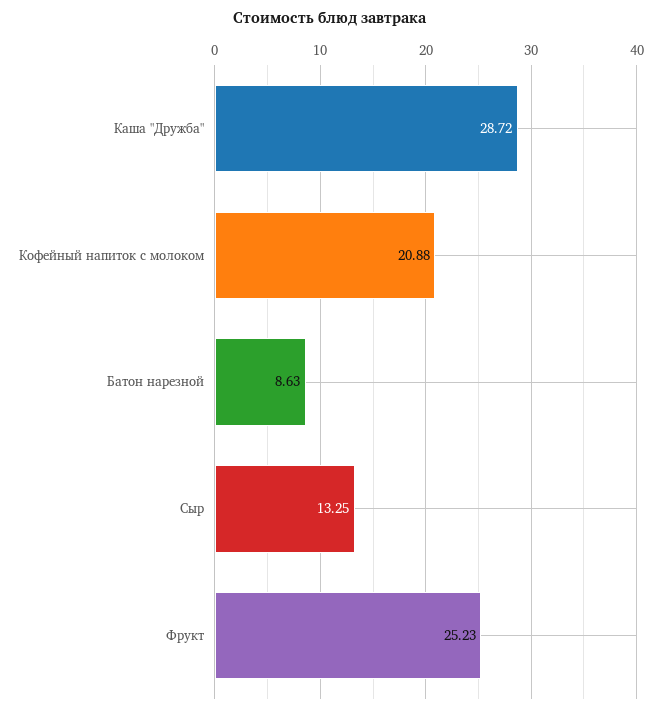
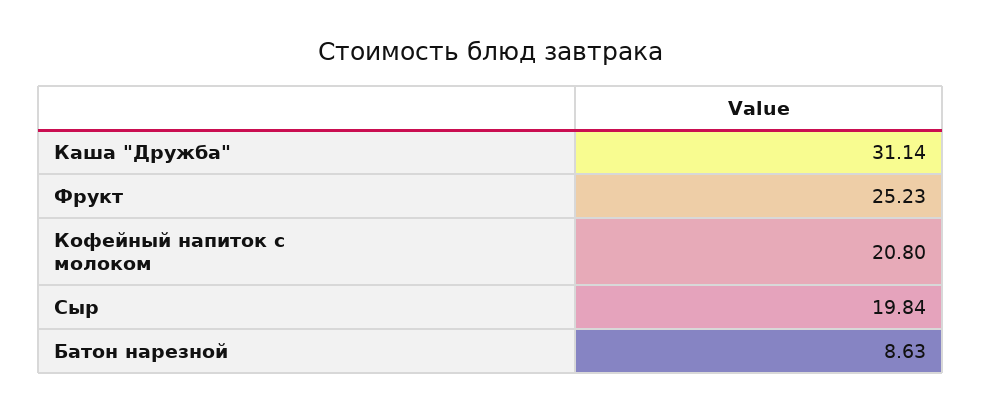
Каша "Дружба": 28.72 -> 31.14
Кофейный напиток с молоком: 20.88 -> 20.8
Сыр: 13.25 -> 19.84

